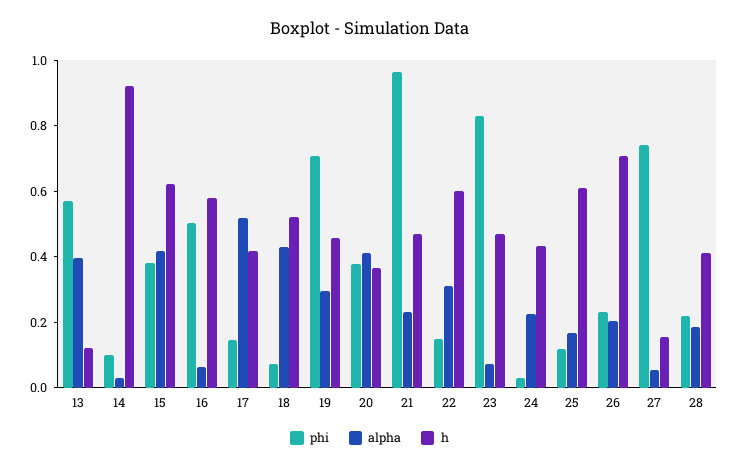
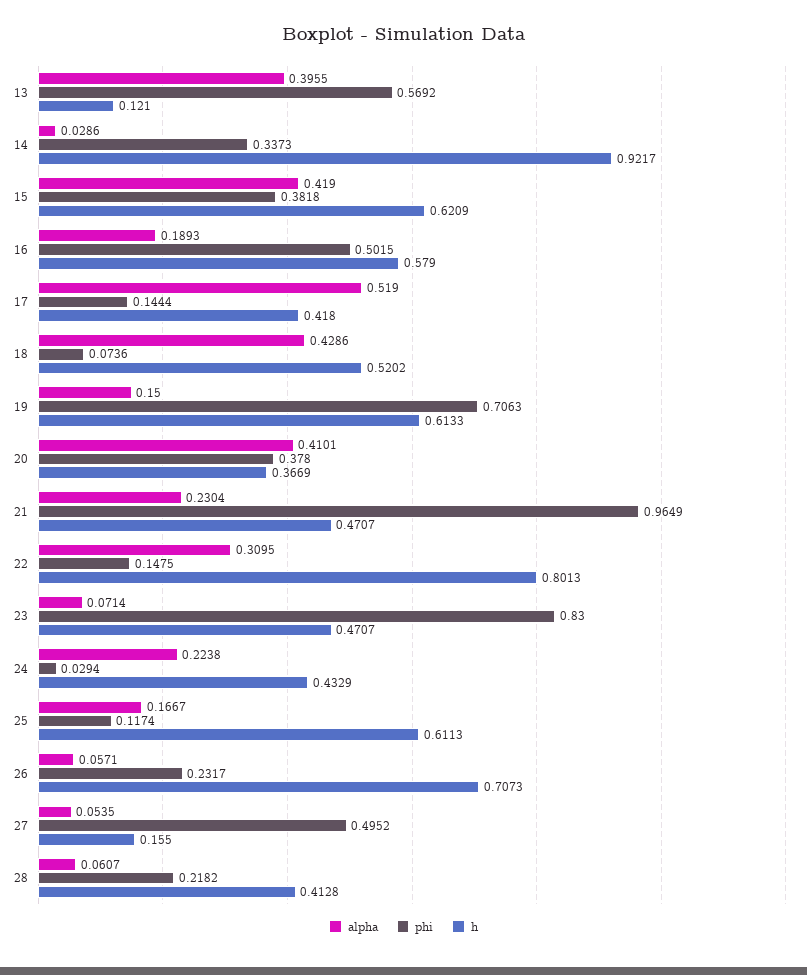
phi, 14: 0.1 -> 0.3373
alpha, 16: 0.05 -> 0.1893
alpha, 19: 0.3 -> 0.15
h, 19: 0.45 -> 0.6133
h, 22: 0.6 -> 0.8013
alpha, 26: 0.2 -> 0.0571
phi, 27: 0.75 -> 0.4952
alpha, 28: 0.2 -> 0.0607

